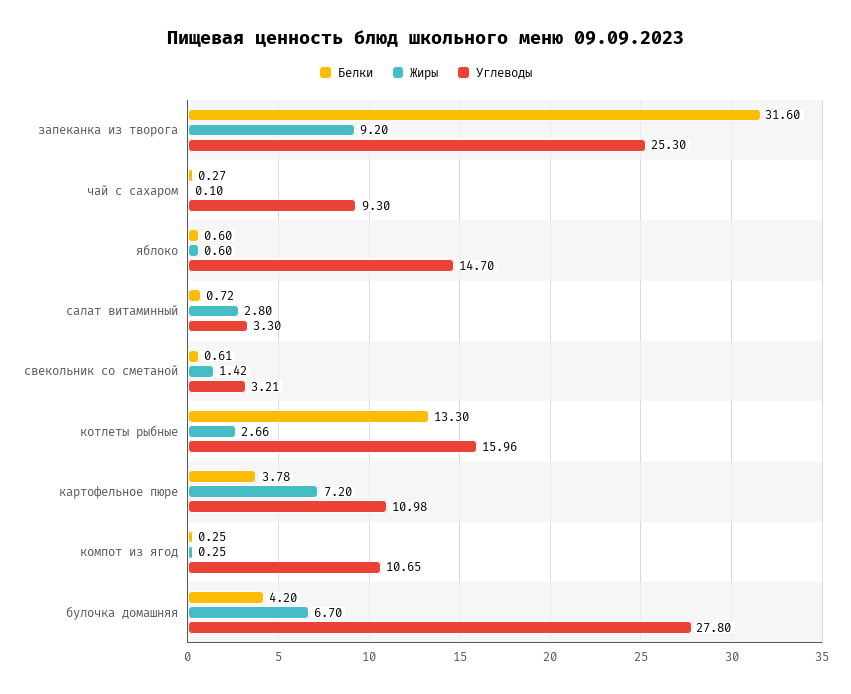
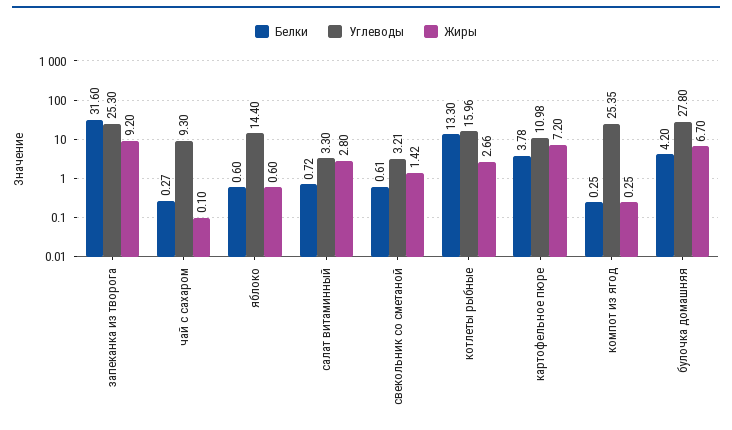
Углеводы, яблоко: 14.7 -> 14.4
Углеводы, компот из ягод: 10.65 -> 25.35

